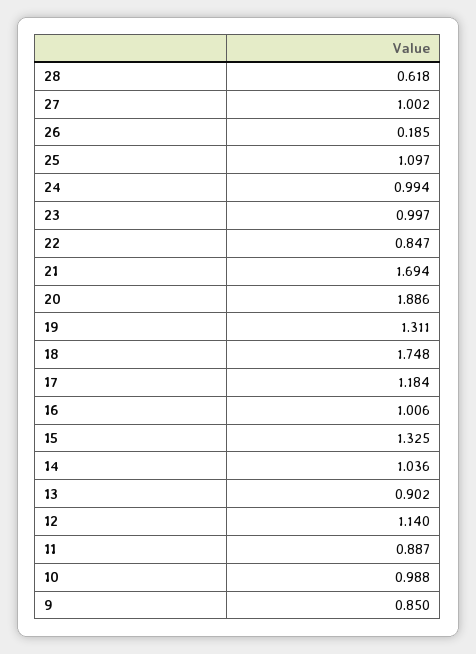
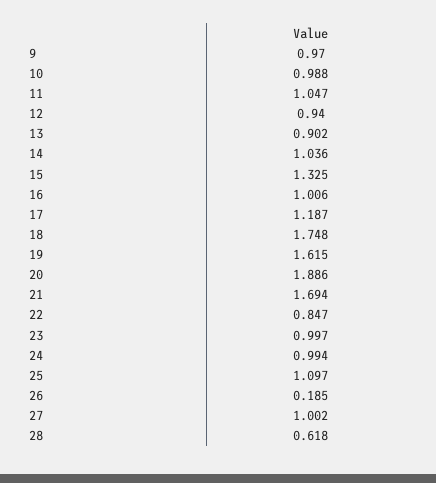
19: 1.311 -> 1.615
17: 1.184 -> 1.187
12: 1.14 -> 0.94
11: 0.887 -> 1.047
9: 0.85 -> 0.97

